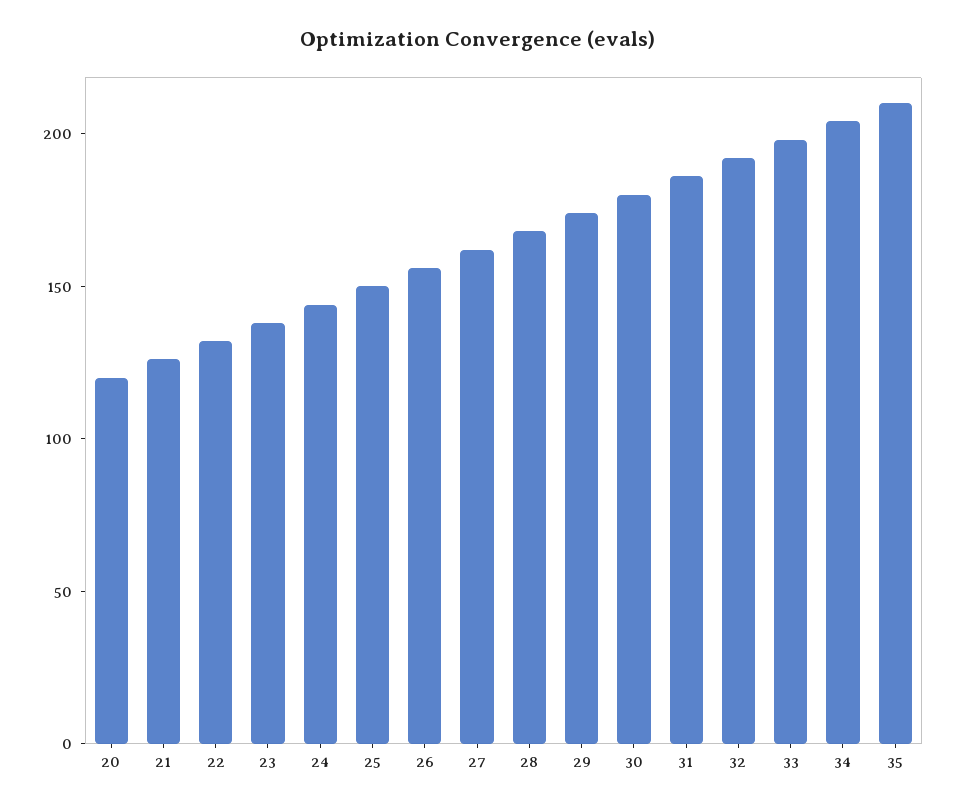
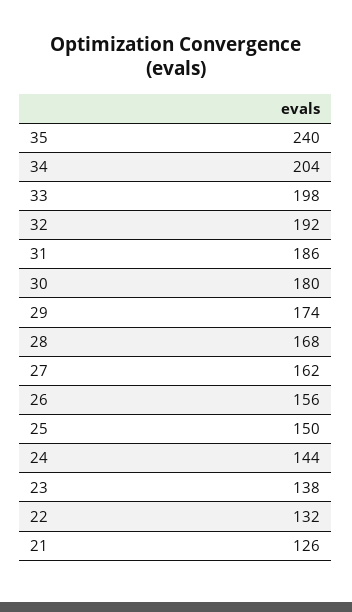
20: 120 -> none
35: 210 -> 240

